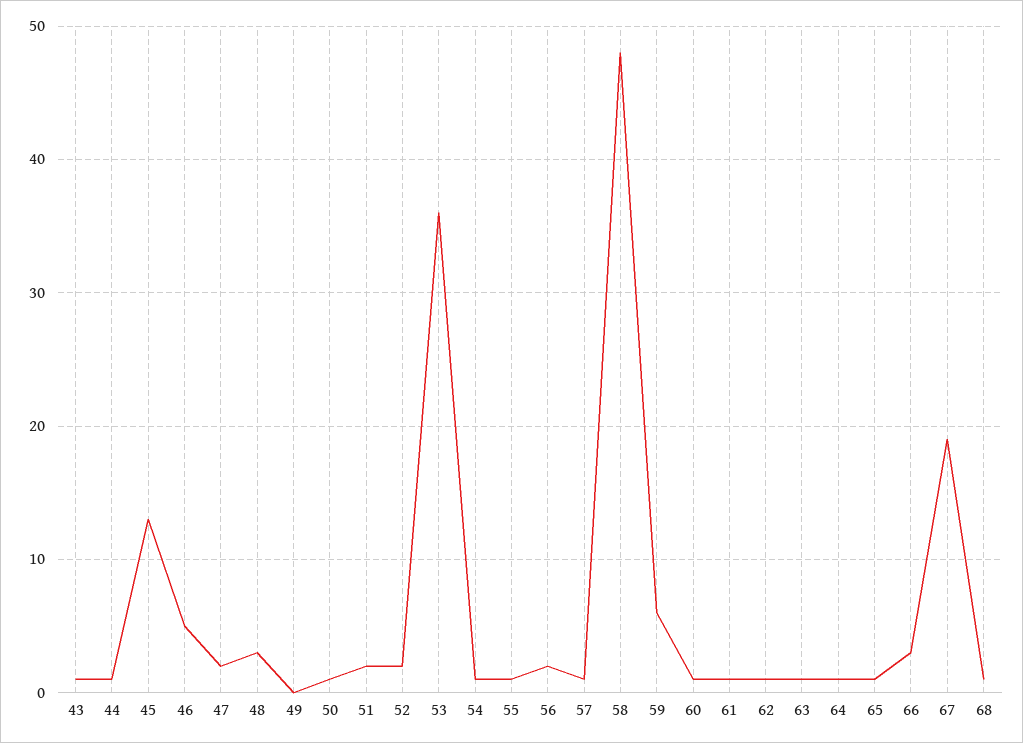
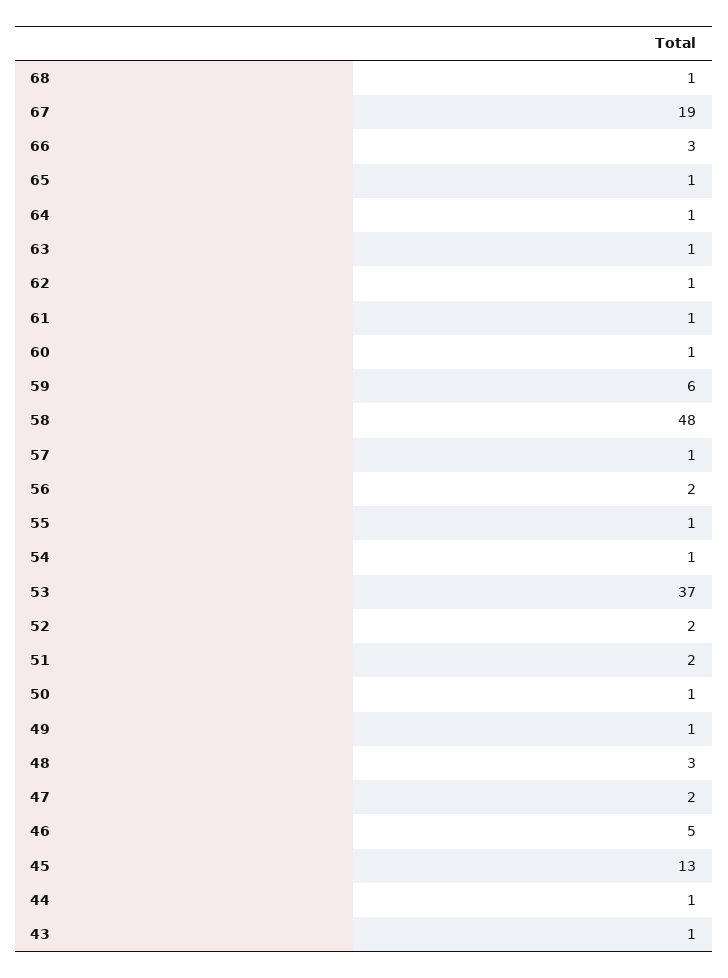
49: 0 -> 1
53: 36 -> 37

